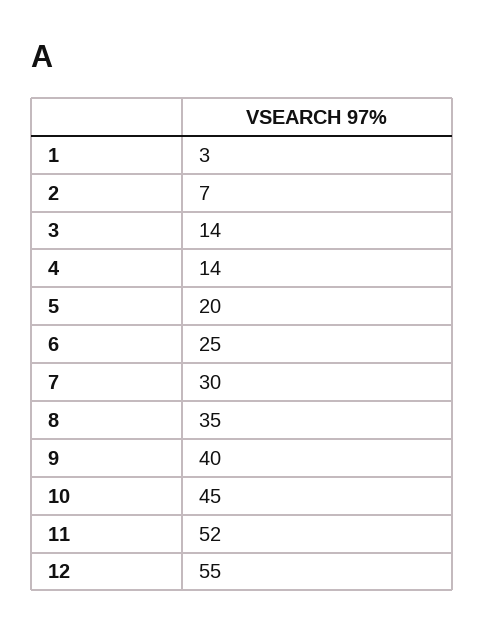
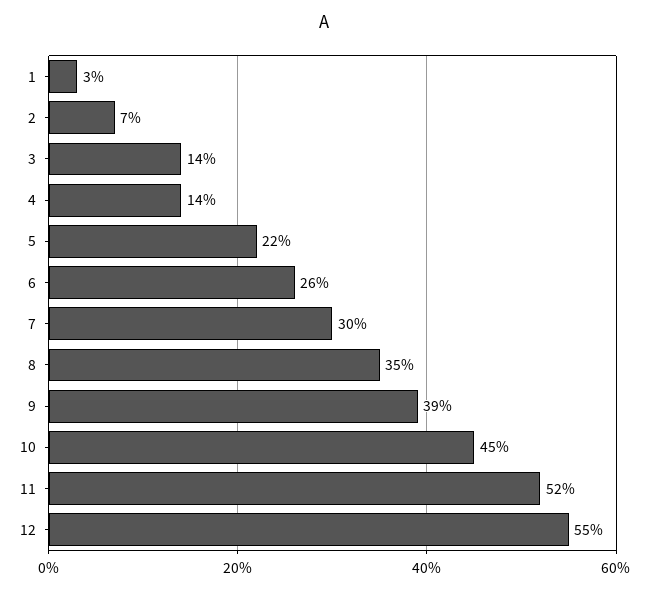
5: 20 -> 22
6: 25 -> 26
9: 40 -> 39

